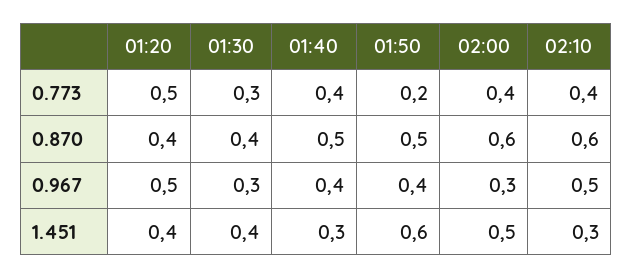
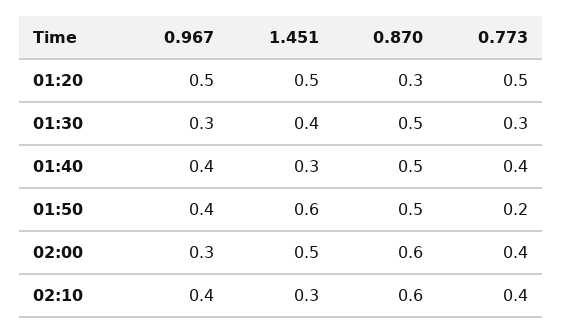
01:20, 0.870: 0.4 -> 0.3
01:30, 0.870: 0.4 -> 0.5
02:10, 0.967: 0.5 -> 0.4
01:20, 1.451: 0.4 -> 0.5

